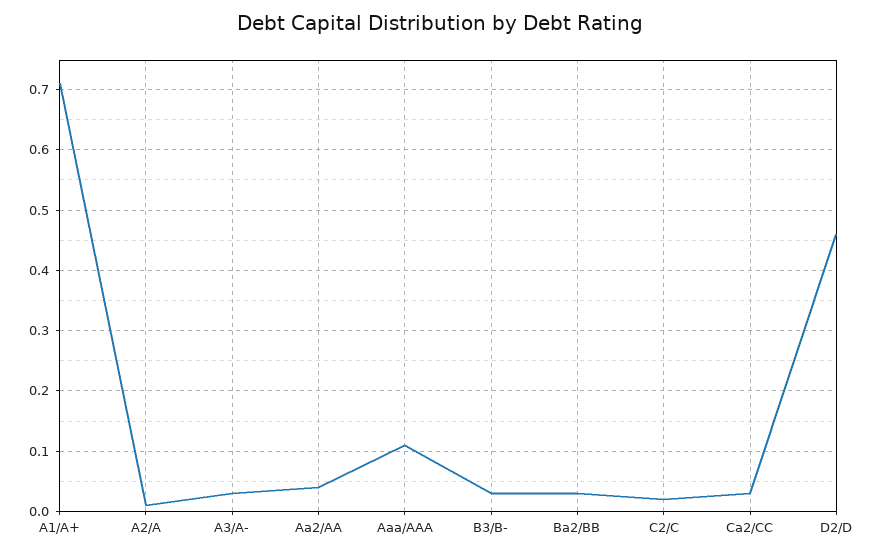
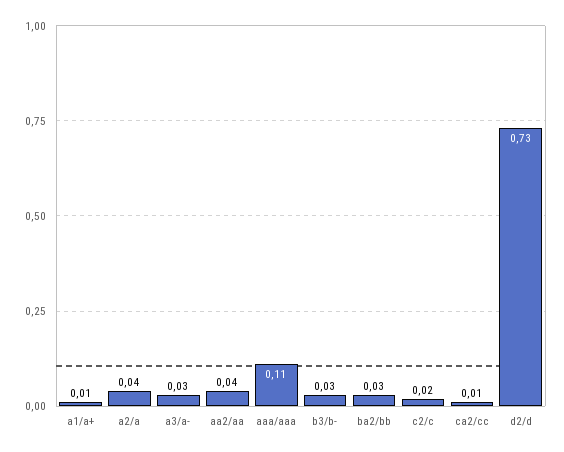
A1/A+: 0.71 -> 0.01
A2/A: 0.01 -> 0.04
Ca2/CC: 0.03 -> 0.01
D2/D: 0.46 -> 0.73

